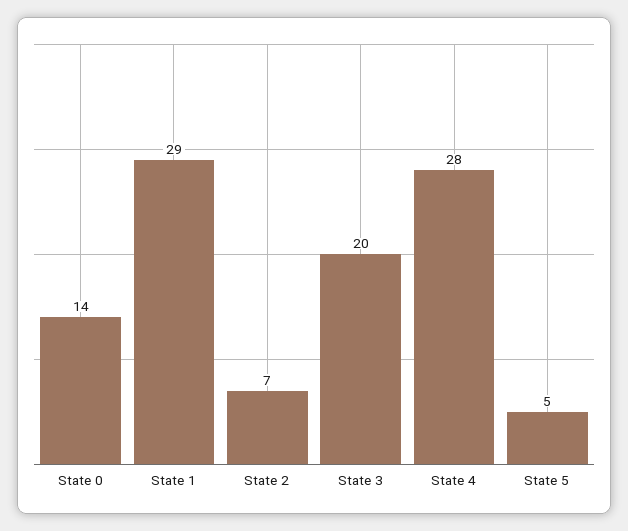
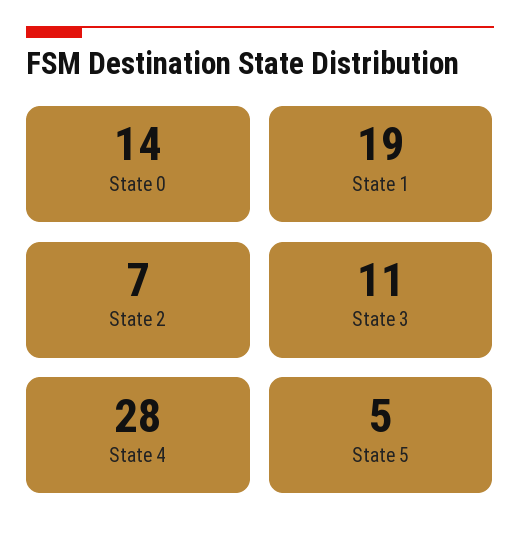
State 1: 29 -> 19
State 3: 20 -> 11

